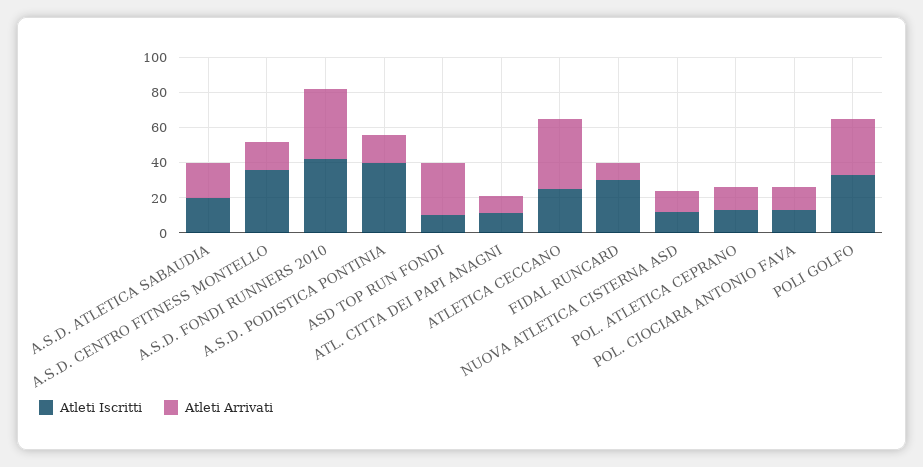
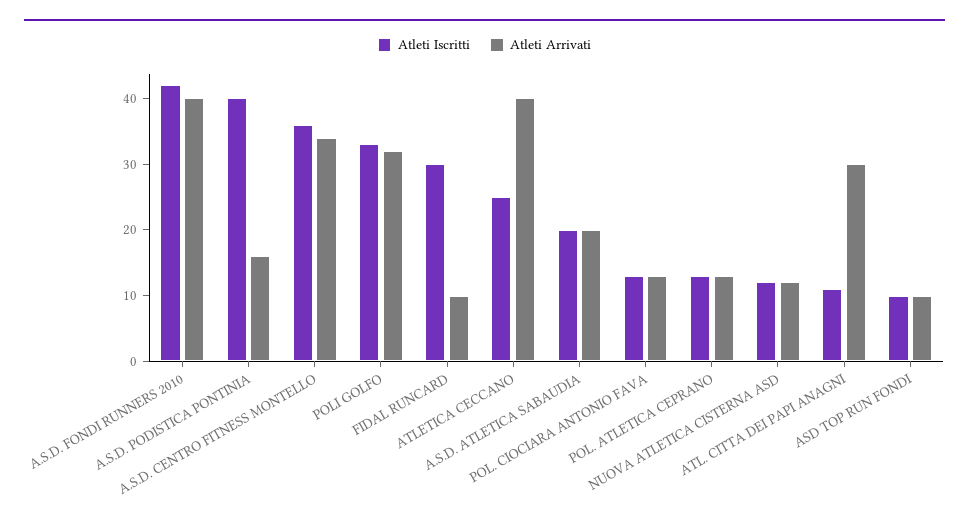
Atleti Arrivati, A.S.D. CENTRO FITNESS MONTELLO: 15 -> 35
Atleti Arrivati, ASD TOP RUN FONDI: 30 -> 10
Atleti Arrivati, ATL. CITTA DEI PAPI ANAGNI: 10 -> 30

